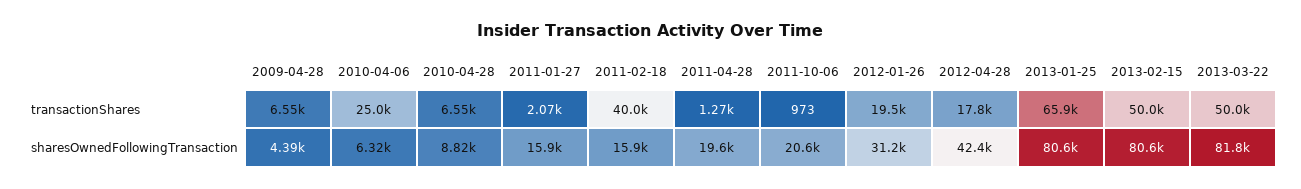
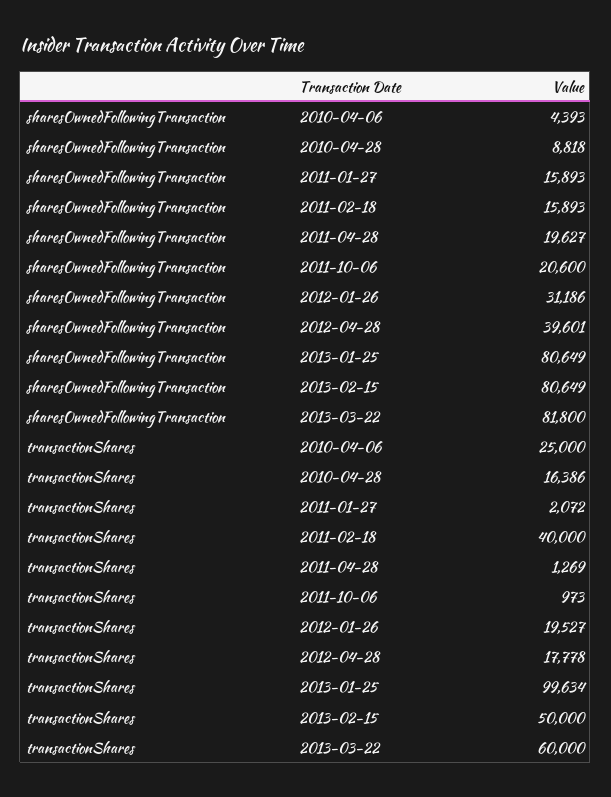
2009-04-28, transactionShares: 6550 -> none
2010-04-28, transactionShares: 6550 -> 16386
2013-01-25, transactionShares: 65900 -> 99634
2013-03-22, transactionShares: 50000 -> 60000
2009-04-28, sharesOwnedFollowingTransaction: 4390 -> none
2010-04-06, sharesOwnedFollowingTransaction: 6320 -> 4393
2012-04-28, sharesOwnedFollowingTransaction: 42400 -> 39601

